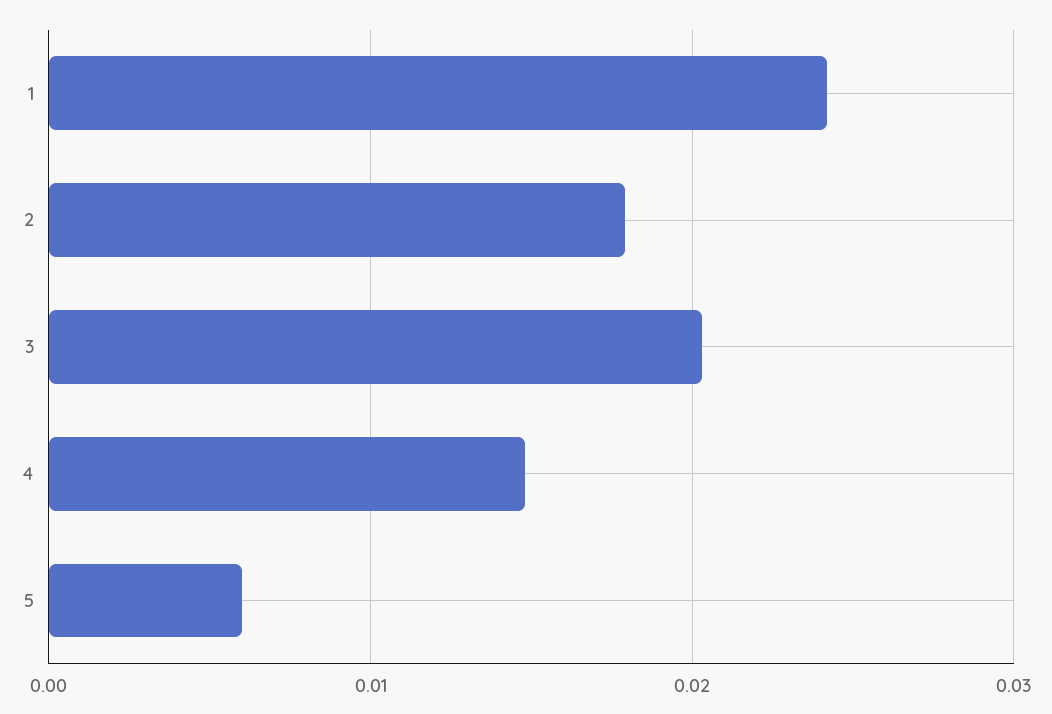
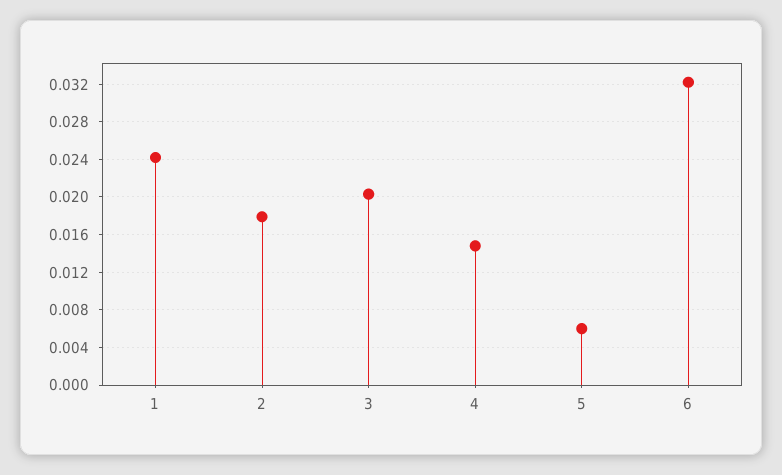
6: none -> 0.032

